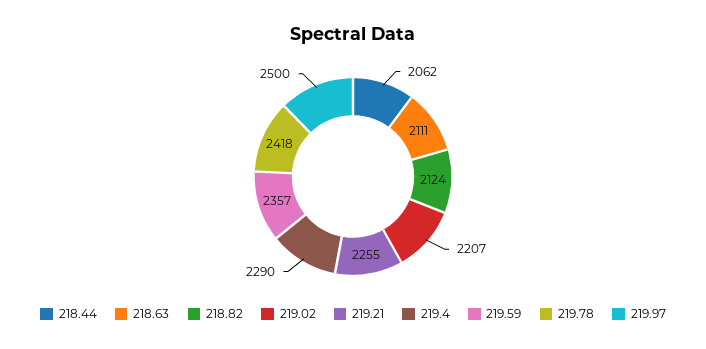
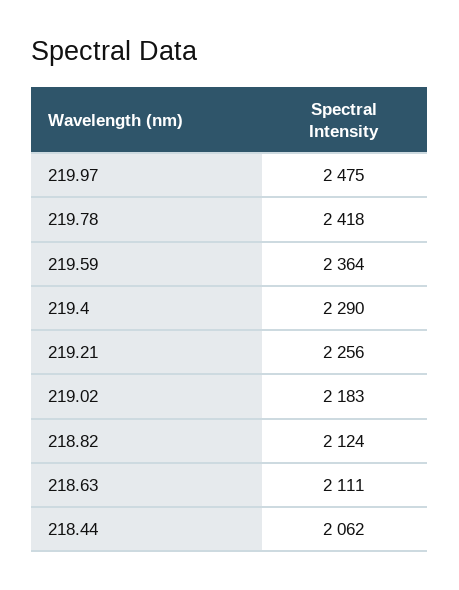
219.02: 2207 -> 2183
219.21: 2255 -> 2256
219.59: 2357 -> 2364
219.97: 2500 -> 2475

